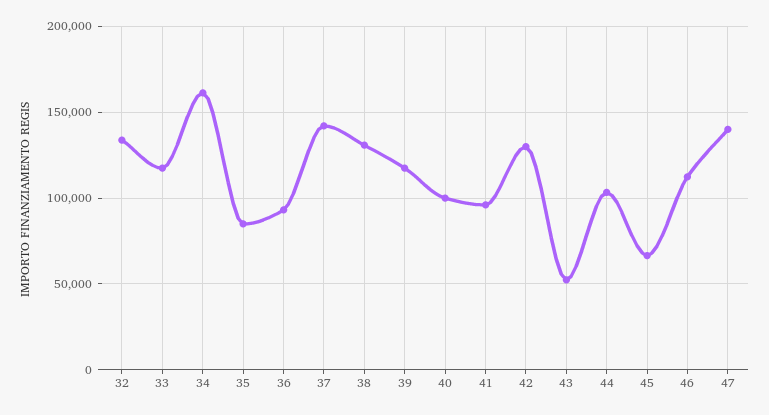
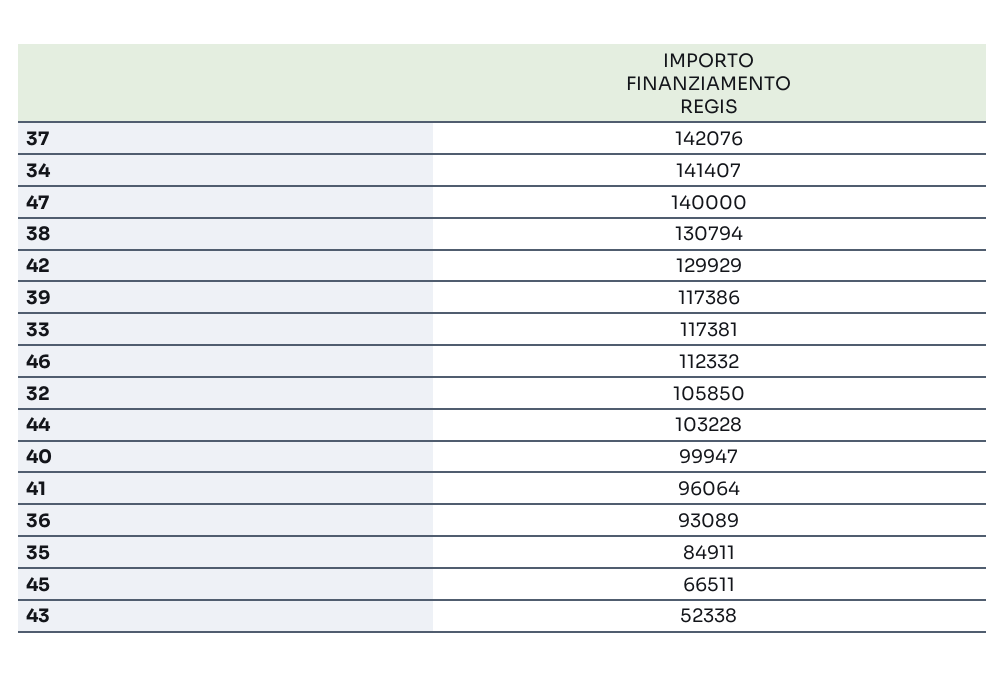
32: 135000 -> 105850
34: 160000 -> 141407

